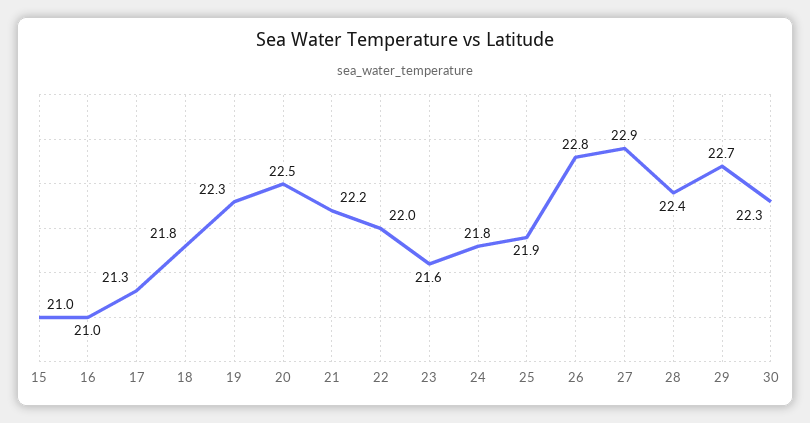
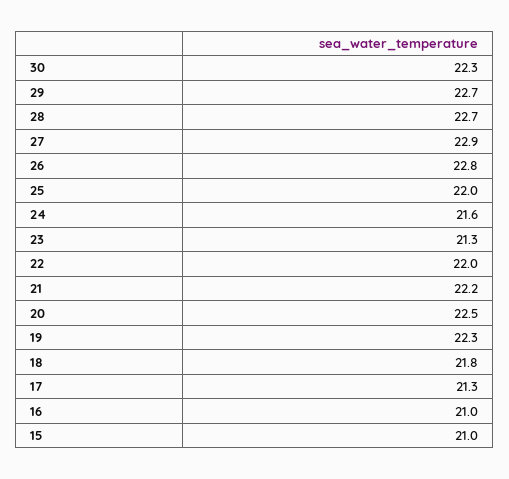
23: 21.6 -> 21.3
24: 21.8 -> 21.6
25: 21.9 -> 22
28: 22.4 -> 22.7

